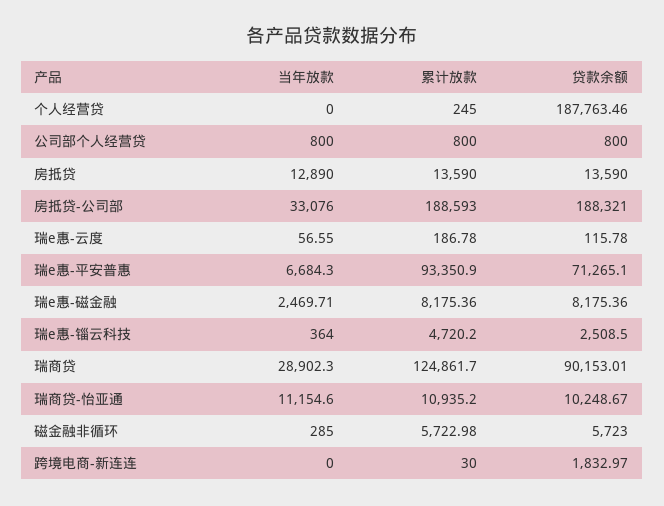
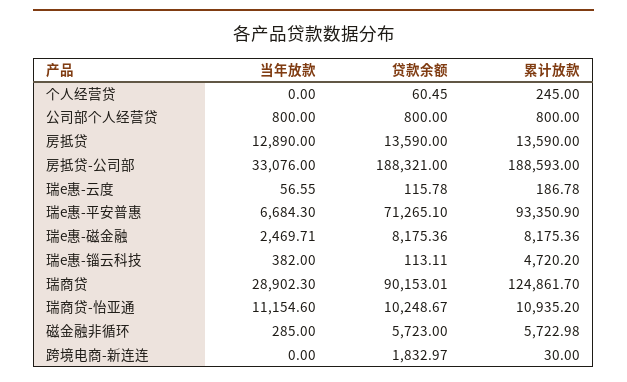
贷款余额, 个人经营贷: 187763.46 -> 60.45
当年放款, 瑞e惠-锱云科技: 364 -> 382
贷款余额, 瑞e惠-锱云科技: 2508.5 -> 113.11

